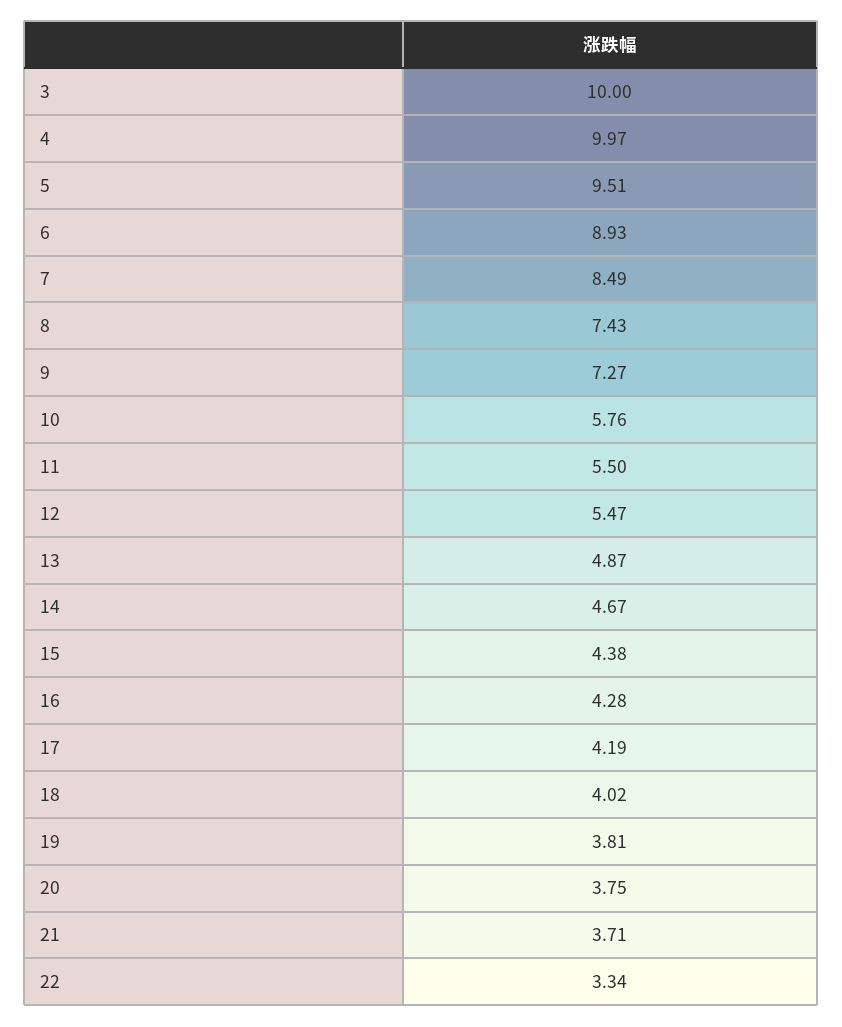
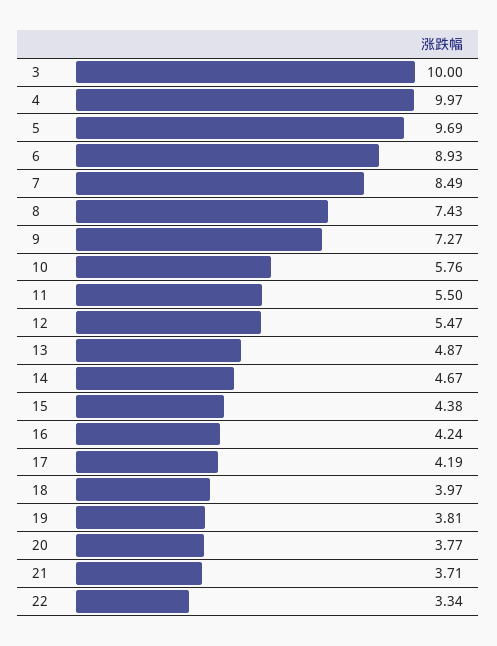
5: 9.51 -> 9.69
16: 4.28 -> 4.24
18: 4.02 -> 3.97
20: 3.75 -> 3.77

